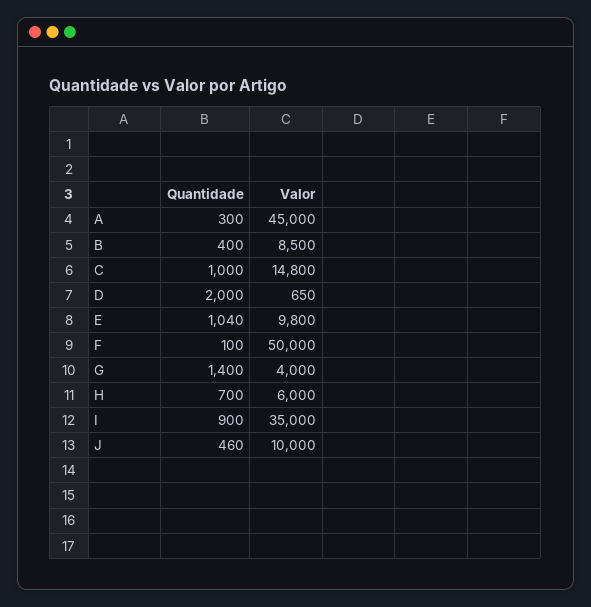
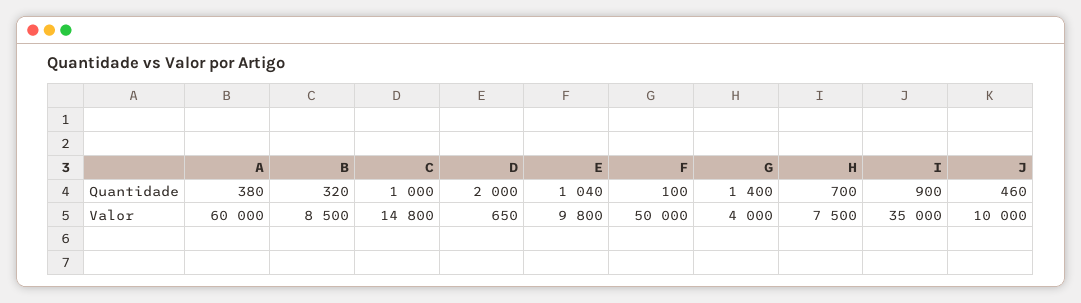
Quantidade, A: 300 -> 380
Valor, A: 45000 -> 60000
Quantidade, B: 400 -> 320
Valor, H: 6000 -> 7500

